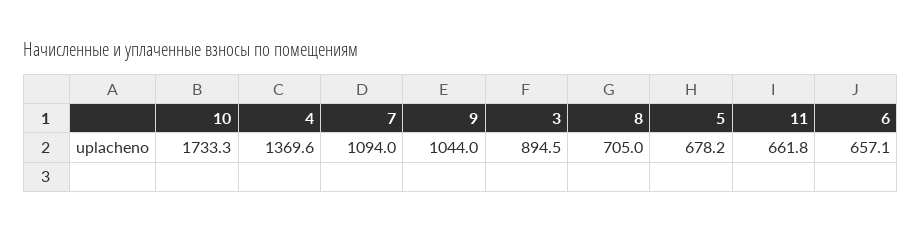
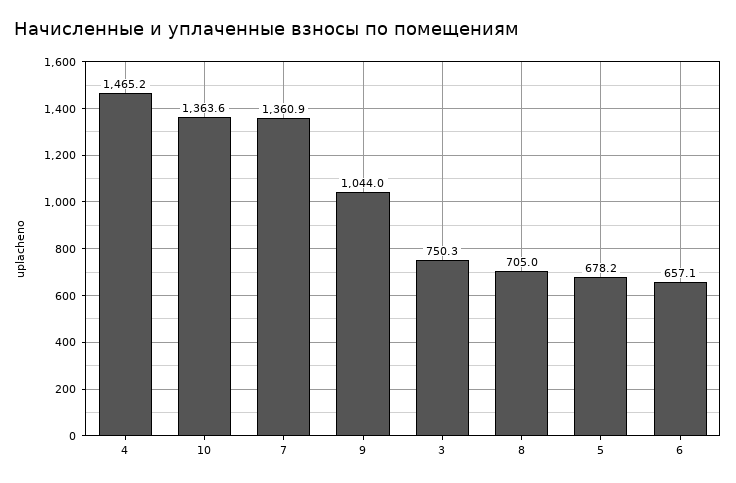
10: 1733.3 -> 1363.6
4: 1369.6 -> 1465.2
7: 1094 -> 1360.9
3: 894.5 -> 750.3
11: 661.8 -> none

